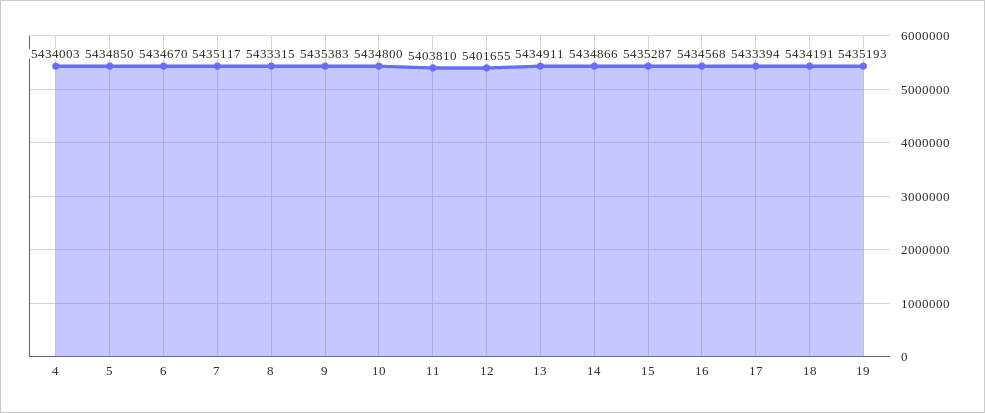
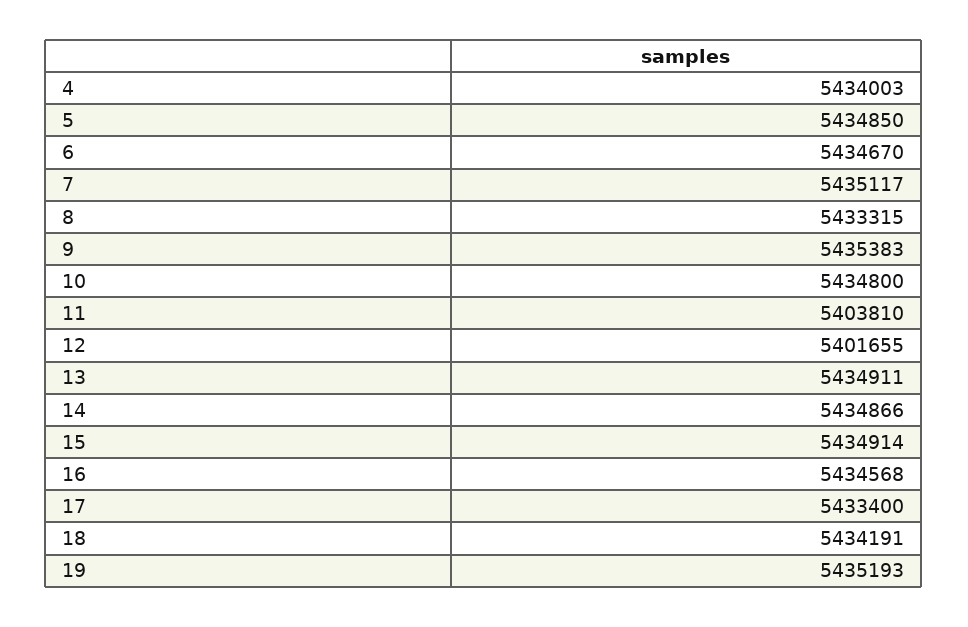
15: 5435287 -> 5434914
17: 5433394 -> 5433400

